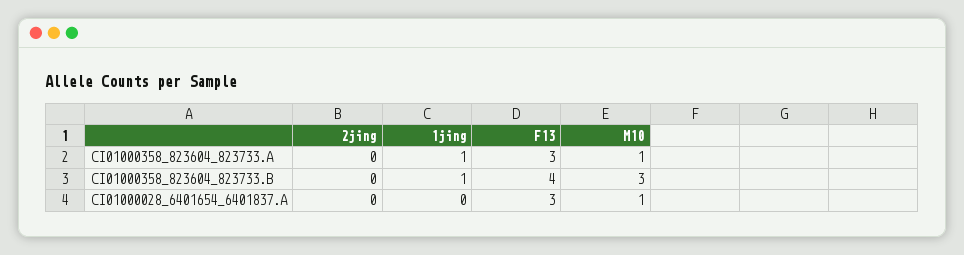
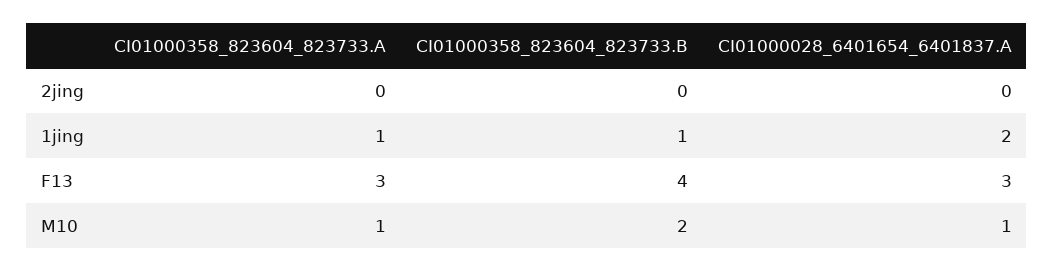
M10, CI01000358_823604_823733.B: 3 -> 2
1jing, CI01000028_6401654_6401837.A: 0 -> 2

